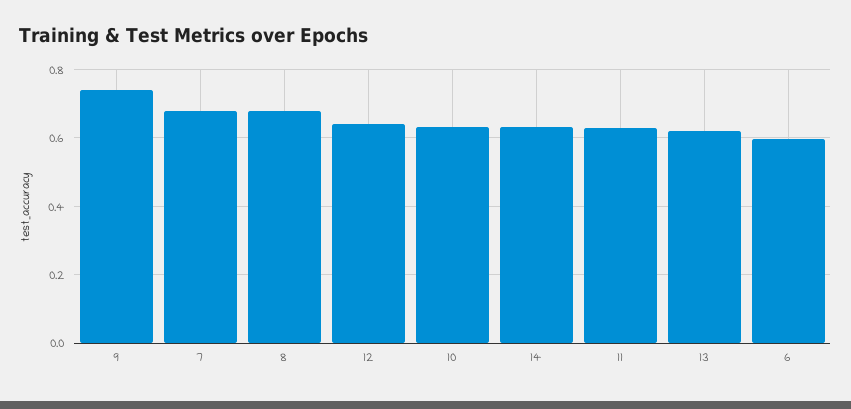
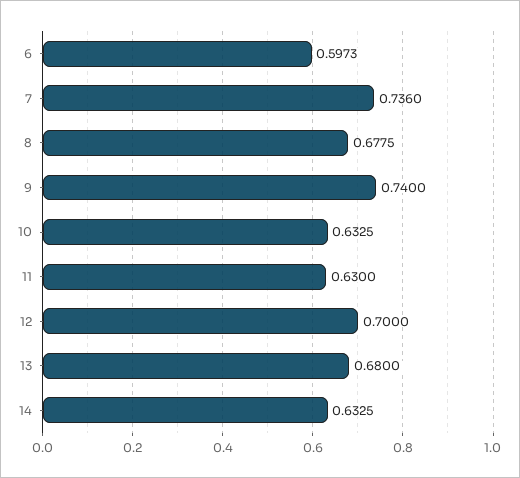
7: 0.68 -> 0.736
12: 0.64 -> 0.7
13: 0.62 -> 0.68

